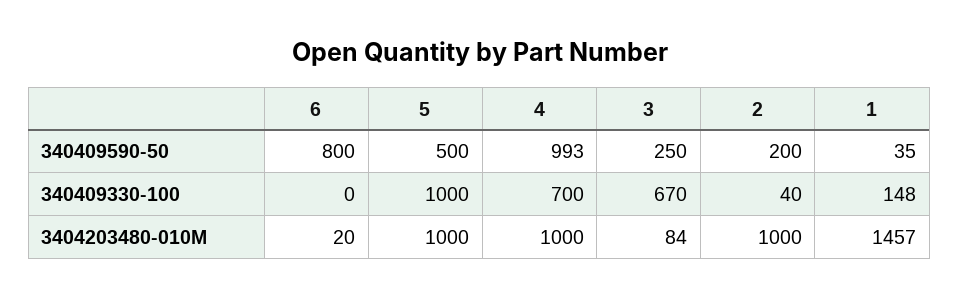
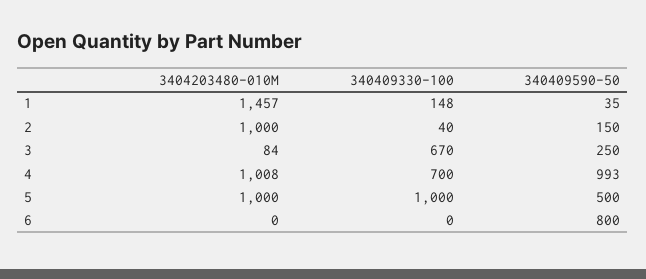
2, 340409590-50: 200 -> 150
6, 3404203480-010M: 20 -> 0
4, 3404203480-010M: 1000 -> 1008

